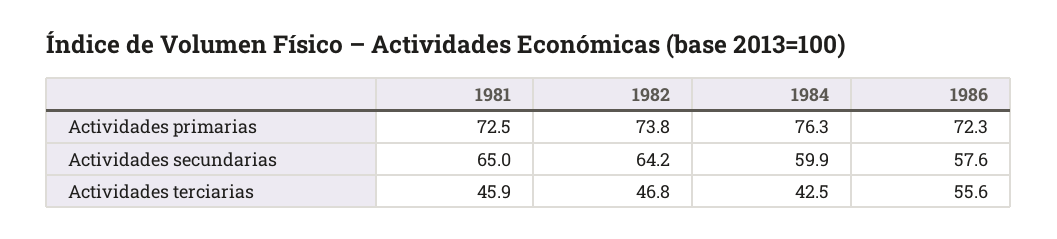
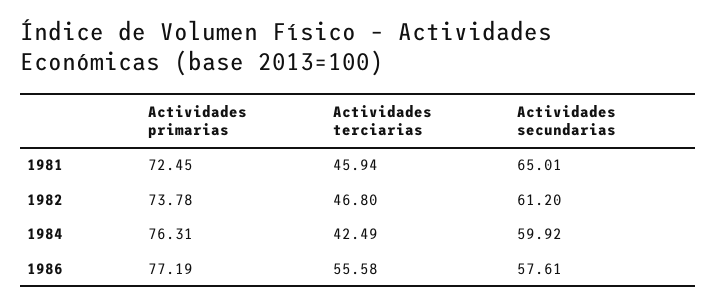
1986, Actividades primarias: 72.3 -> 77.19
1982, Actividades secundarias: 64.2 -> 61.2

